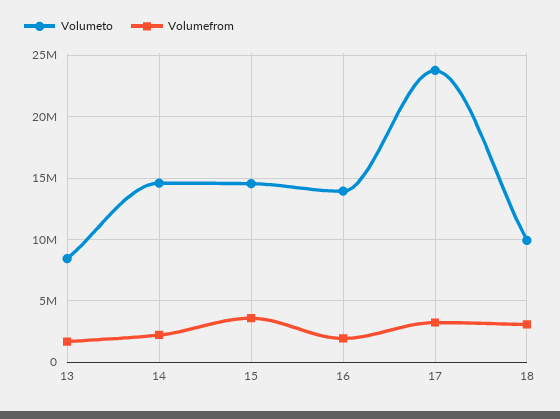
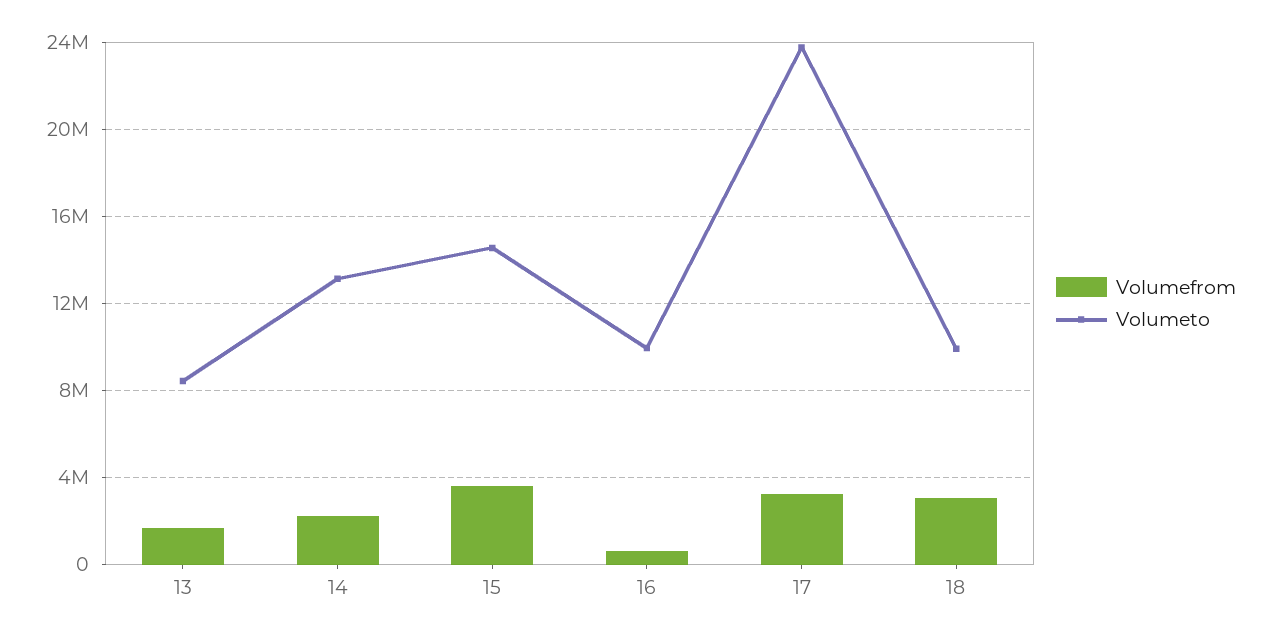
Volumeto, 14: 14500000 -> 13000000
Volumeto, 16: 14000000 -> 10000000
Volumefrom, 16: 2000000 -> 500000

